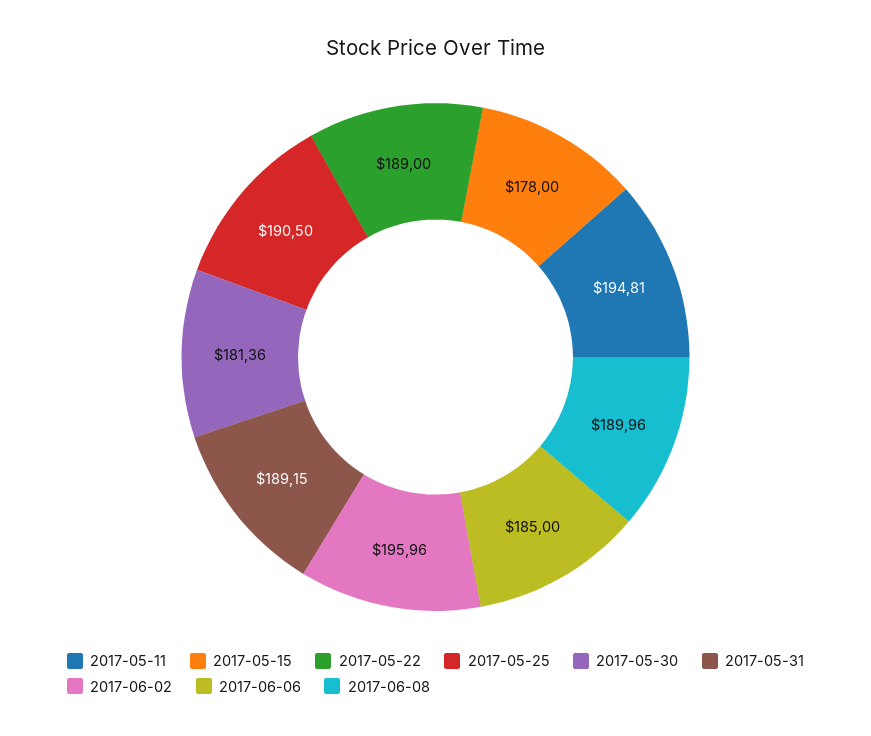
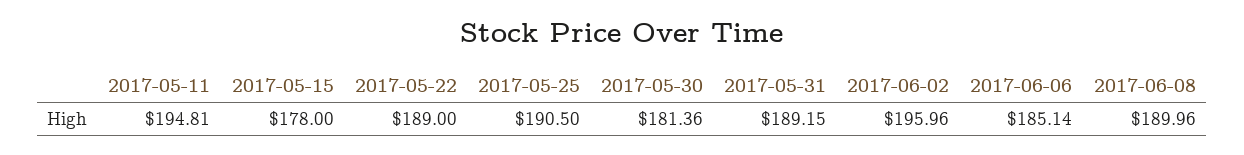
2017-06-06: 185 -> 185.14

